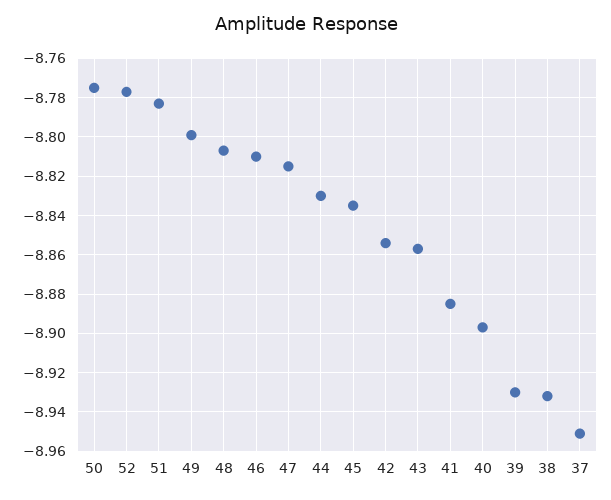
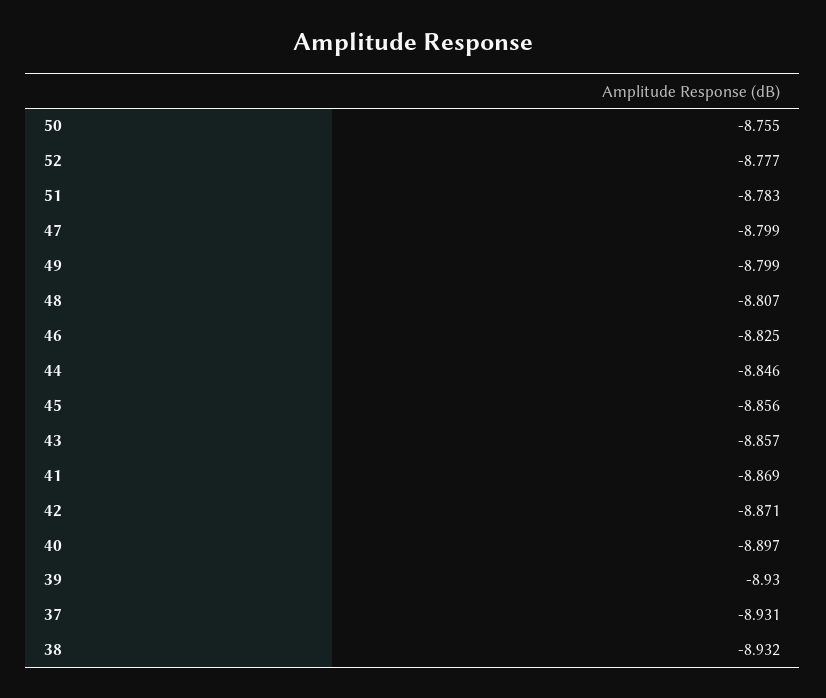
50: -8.775 -> -8.755
46: -8.81 -> -8.825
47: -8.815 -> -8.799
44: -8.83 -> -8.846
45: -8.835 -> -8.856
42: -8.855 -> -8.871
41: -8.885 -> -8.869
37: -8.95 -> -8.931

